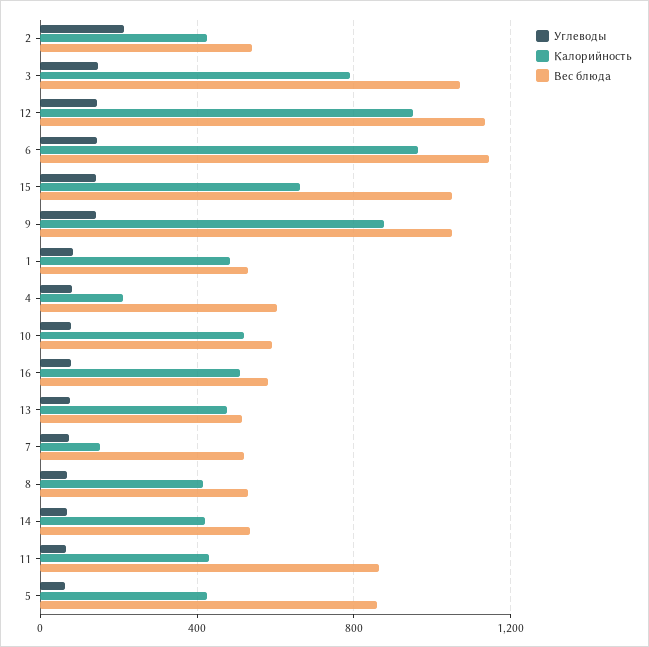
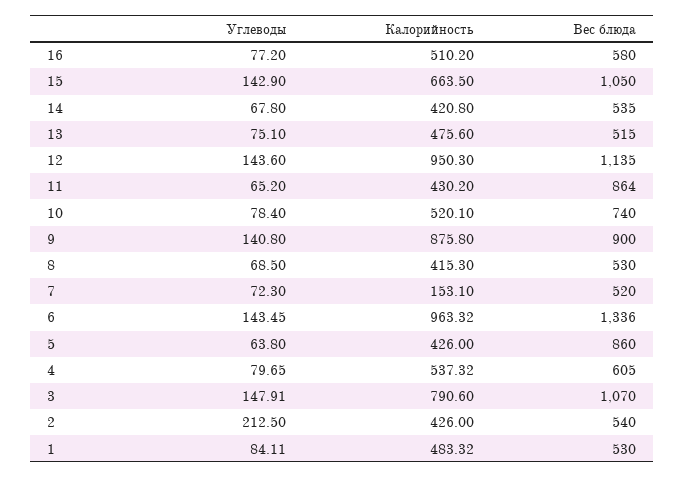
Вес блюда, 6: 1150 -> 1336
Вес блюда, 9: 1050 -> 900
Калорийность, 4: 200 -> 537.32
Вес блюда, 10: 600 -> 740

